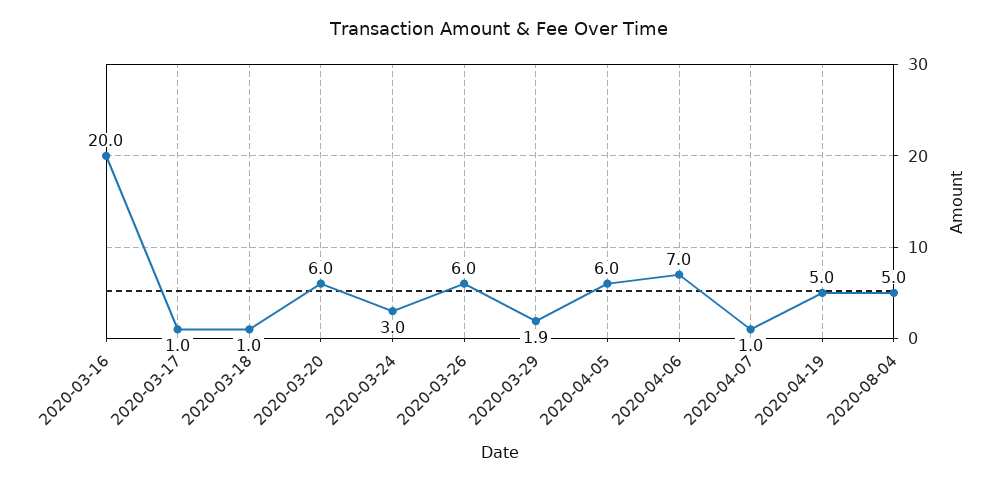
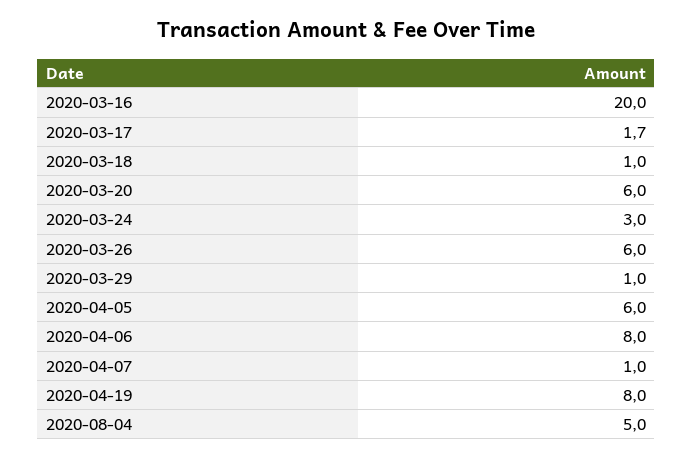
2020-03-17: 1 -> 1.7
2020-03-29: 1.9 -> 1
2020-04-06: 7 -> 8
2020-04-19: 5 -> 8

